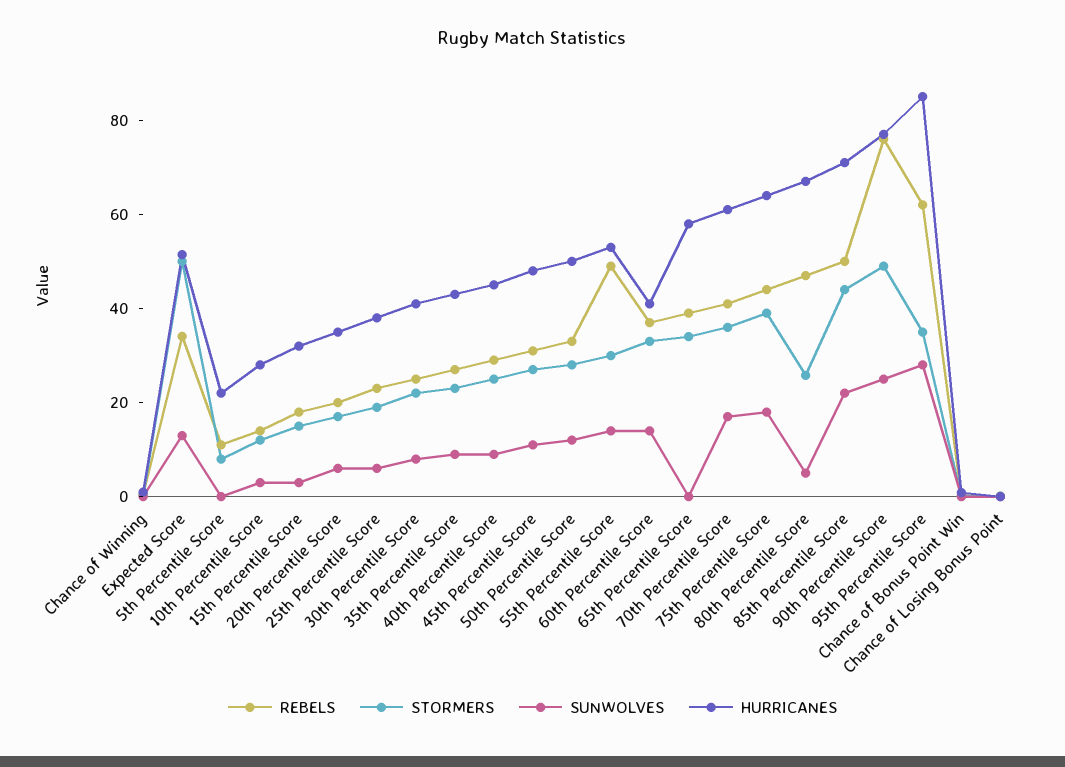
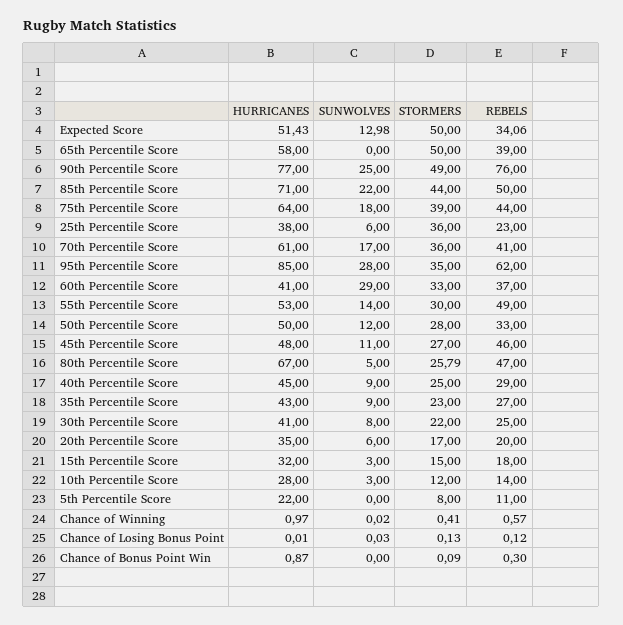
STORMERS, 25th Percentile Score: 20 -> 36
REBELS, 45th Percentile Score: 30 -> 46
SUNWOLVES, 60th Percentile Score: 15 -> 29
STORMERS, 65th Percentile Score: 35 -> 50

